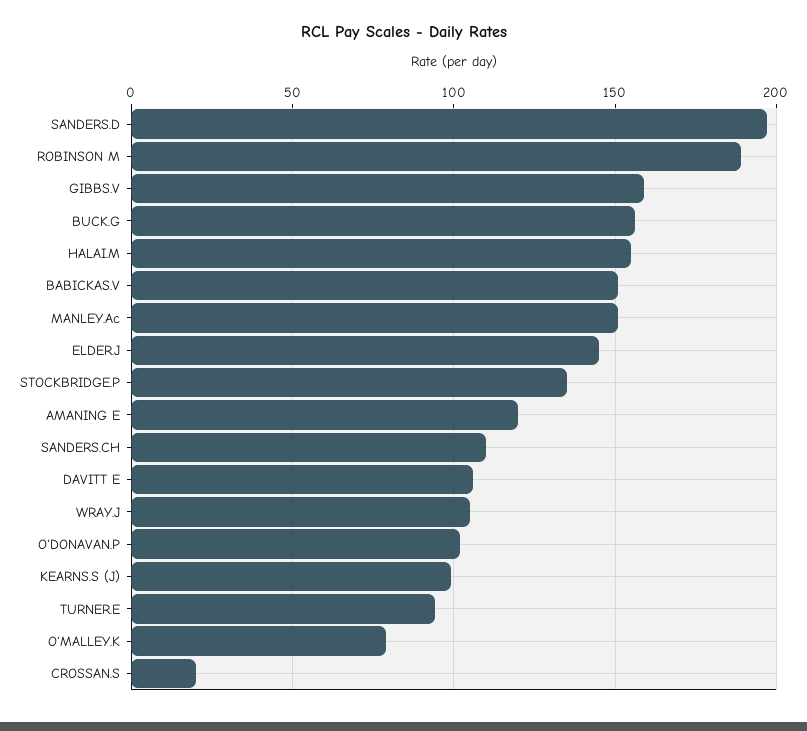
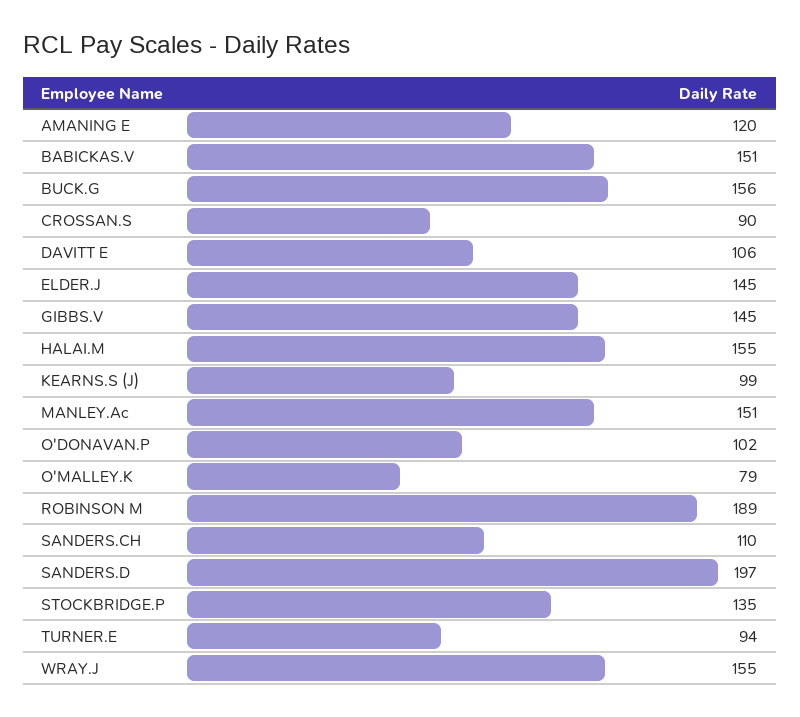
GIBBS.V: 160 -> 145
WRAY.J: 105 -> 155
CROSSAN.S: 20 -> 90

